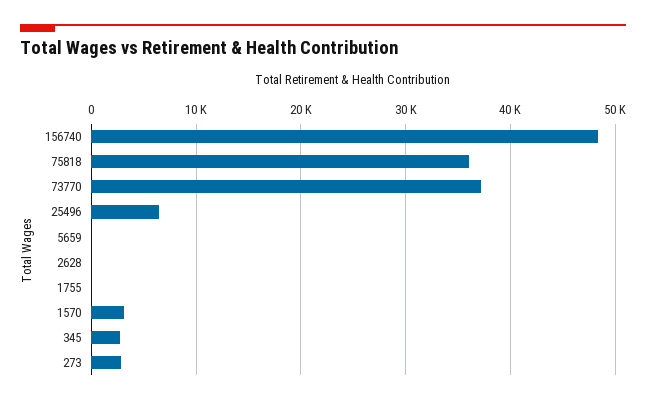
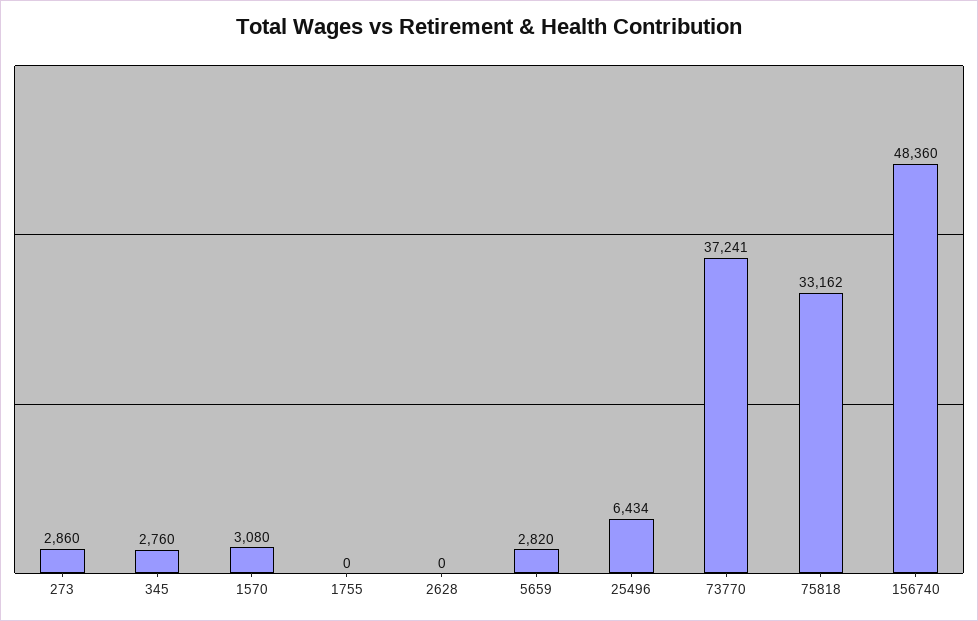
75818: 36000 -> 33162
5659: 0 -> 2820

